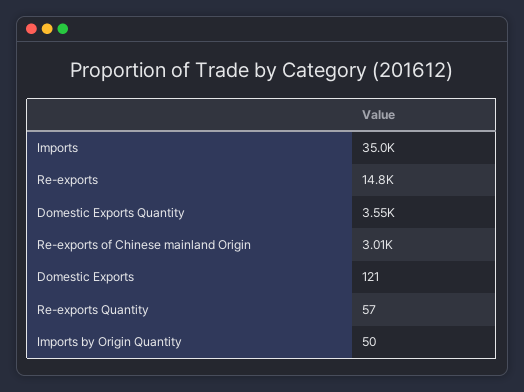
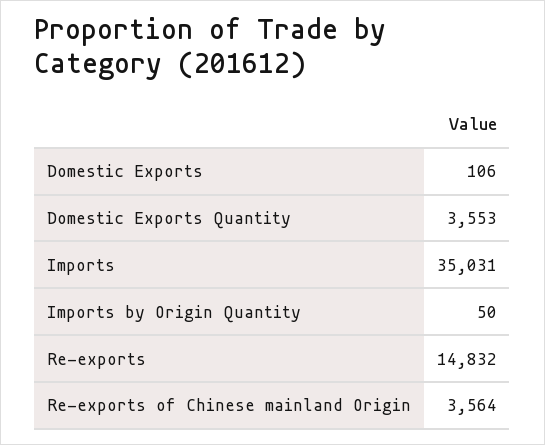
Re-exports of Chinese mainland Origin: 3010 -> 3564
Domestic Exports: 121 -> 106
Re-exports Quantity: 57 -> none

